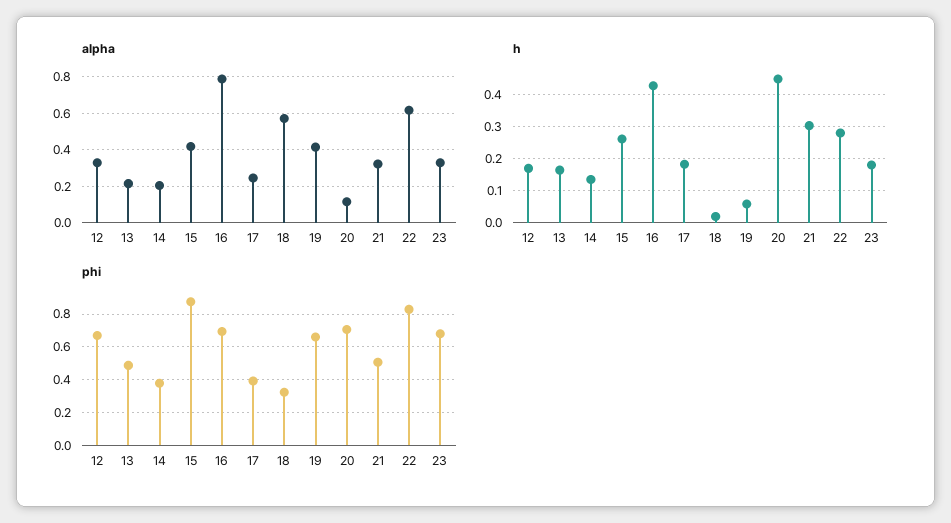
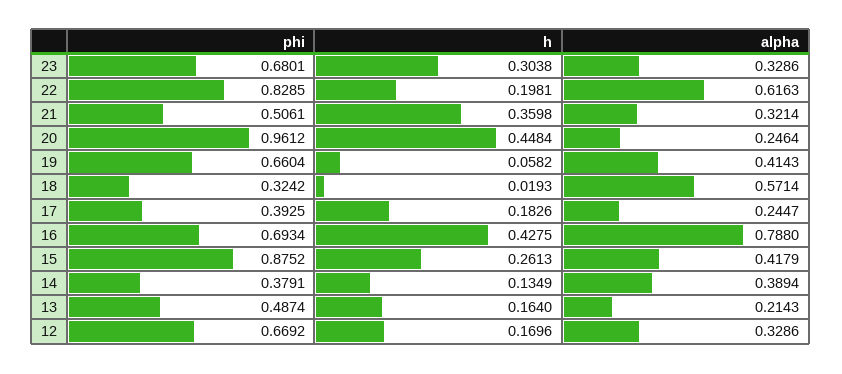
alpha, 14: 0.2 -> 0.3894
alpha, 20: 0.1 -> 0.2464
h, 21: 0.3 -> 0.3598
h, 22: 0.28 -> 0.1981
h, 23: 0.18 -> 0.3038
phi, 20: 0.7 -> 0.9612

